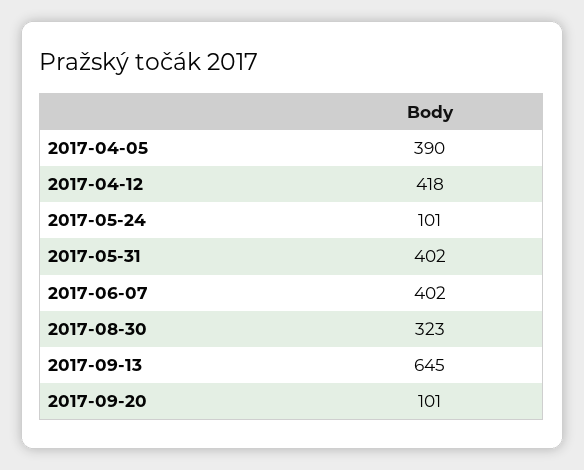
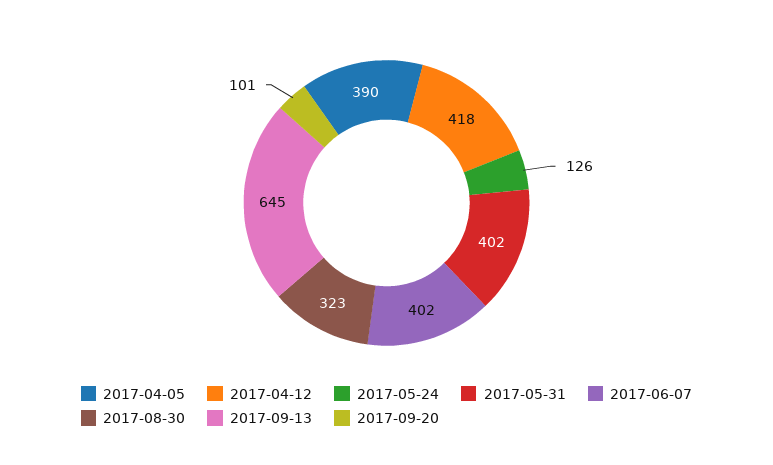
2017-05-24: 101 -> 126

